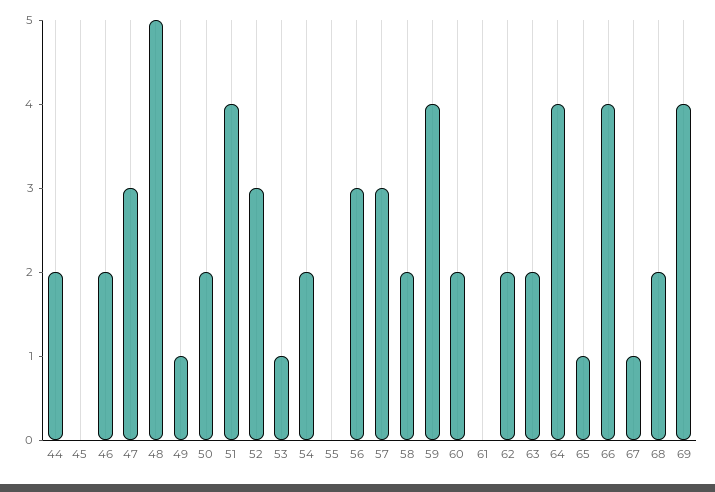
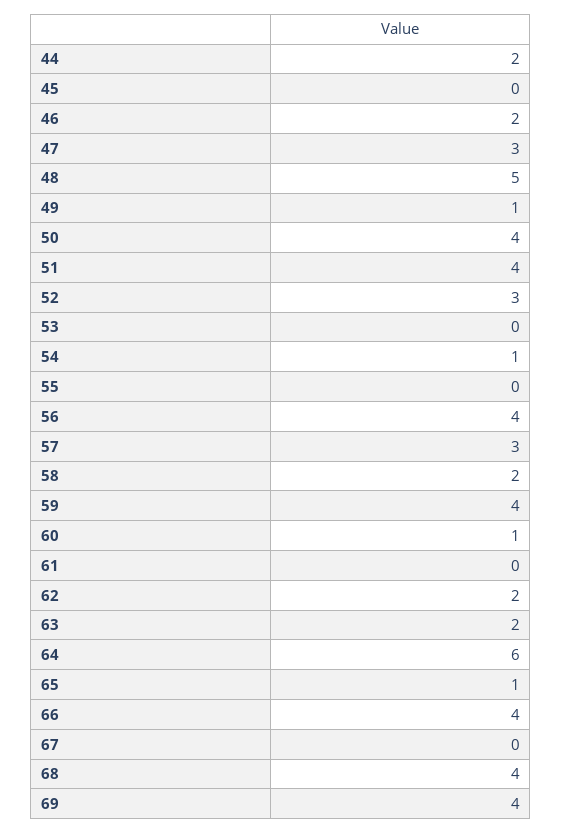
50: 2 -> 4
53: 1 -> 0
54: 2 -> 1
56: 3 -> 4
60: 2 -> 1
64: 4 -> 6
67: 1 -> 0
68: 2 -> 4

